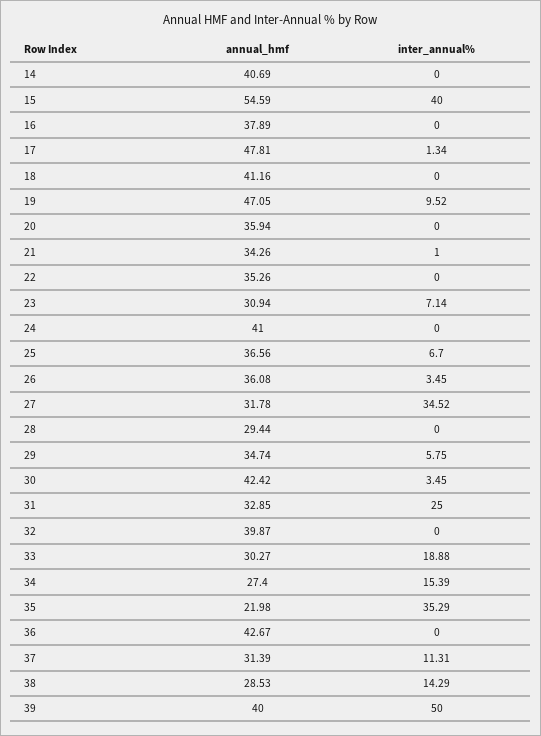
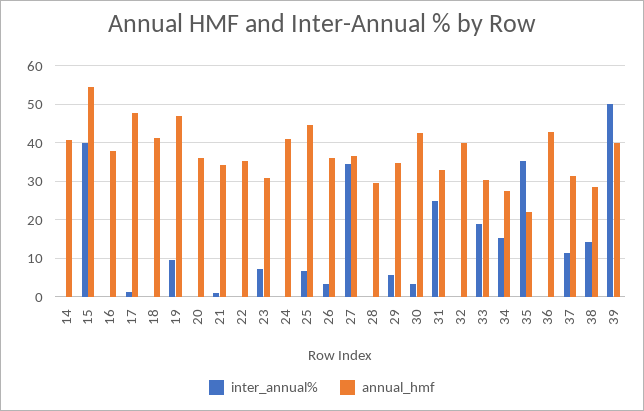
annual_hmf, 25: 36.56 -> 44
annual_hmf, 27: 31.78 -> 36

